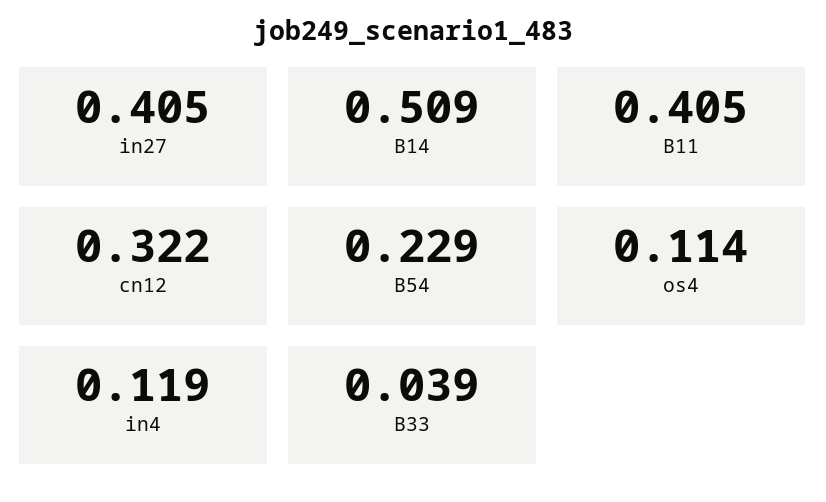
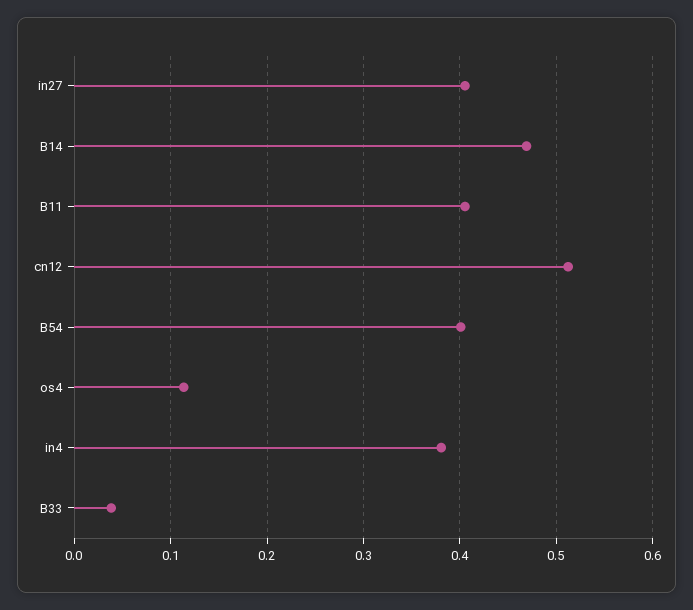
B14: 0.509 -> 0.47
cn12: 0.322 -> 0.51
B54: 0.229 -> 0.4
in4: 0.119 -> 0.38

